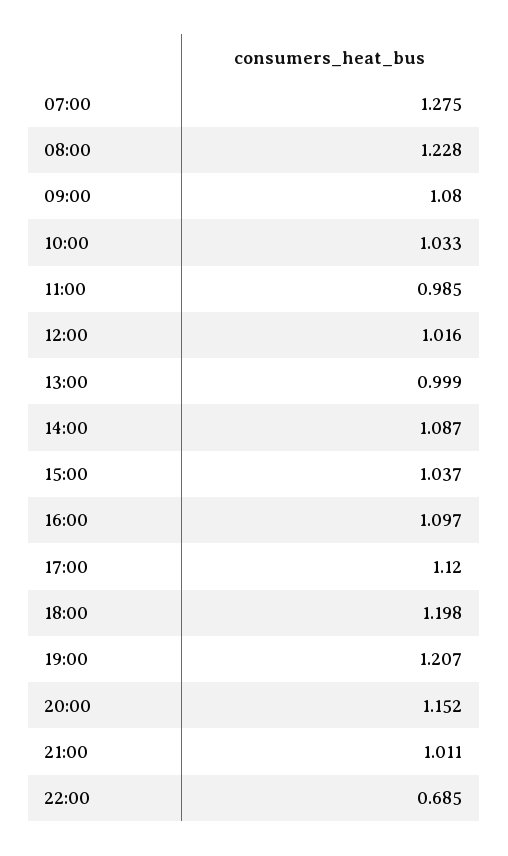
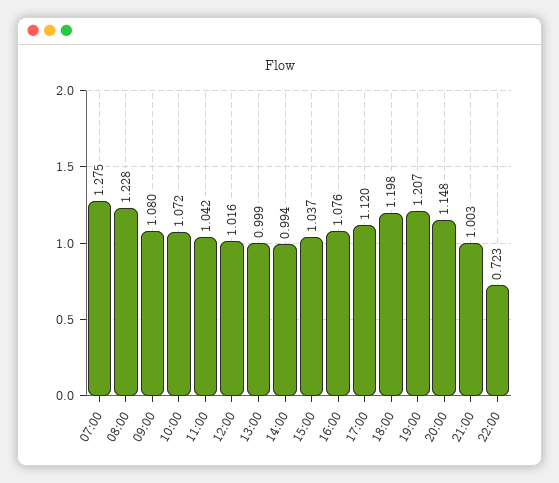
10:00: 1.033 -> 1.072
11:00: 0.985 -> 1.042
14:00: 1.087 -> 0.994
16:00: 1.097 -> 1.076
20:00: 1.152 -> 1.148
21:00: 1.011 -> 1.003
22:00: 0.685 -> 0.723

